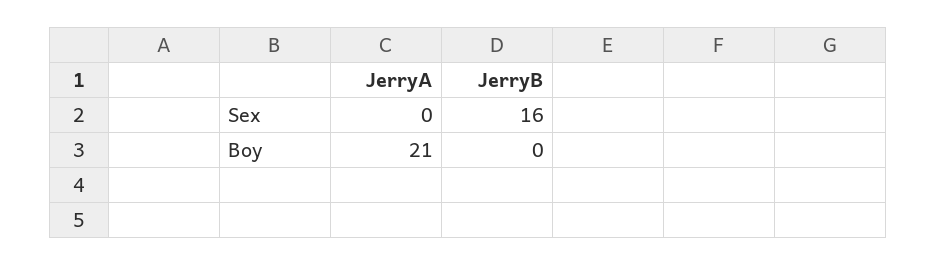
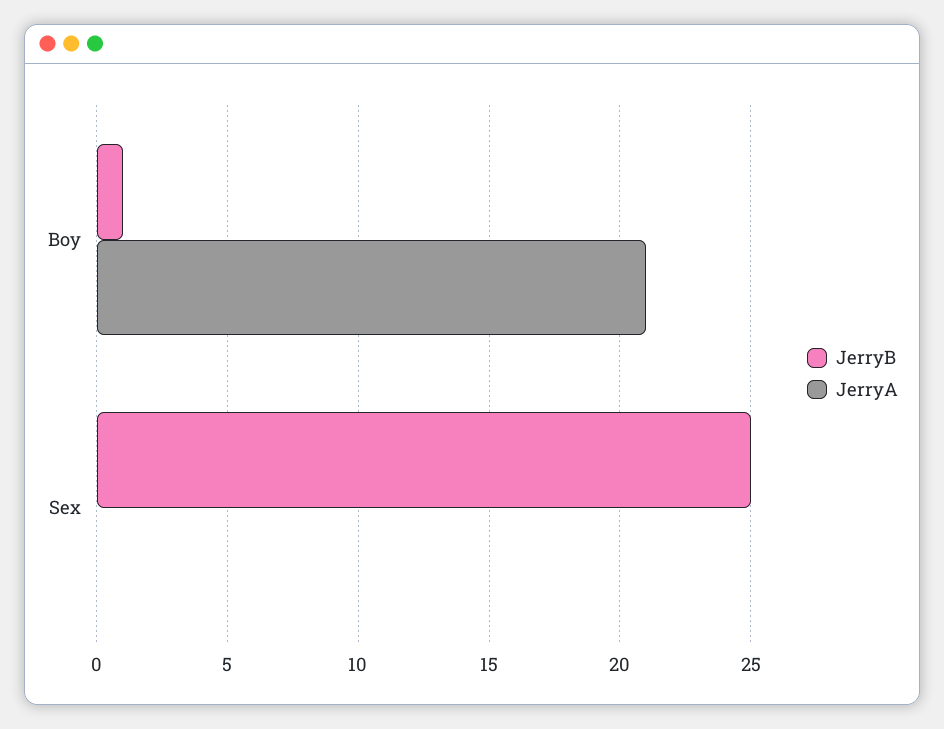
JerryB, Sex: 16 -> 25
JerryB, Boy: 0 -> 1

